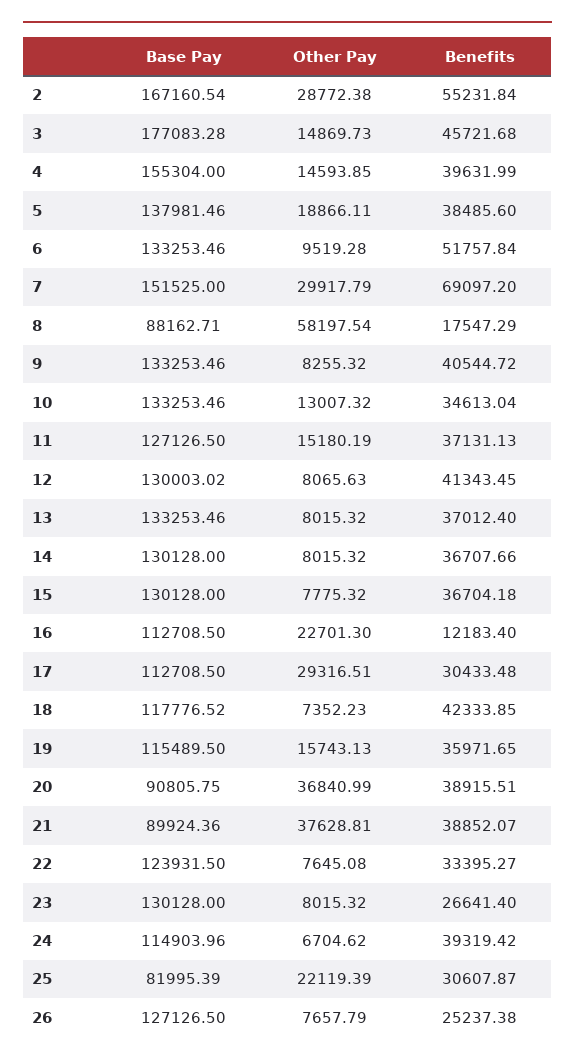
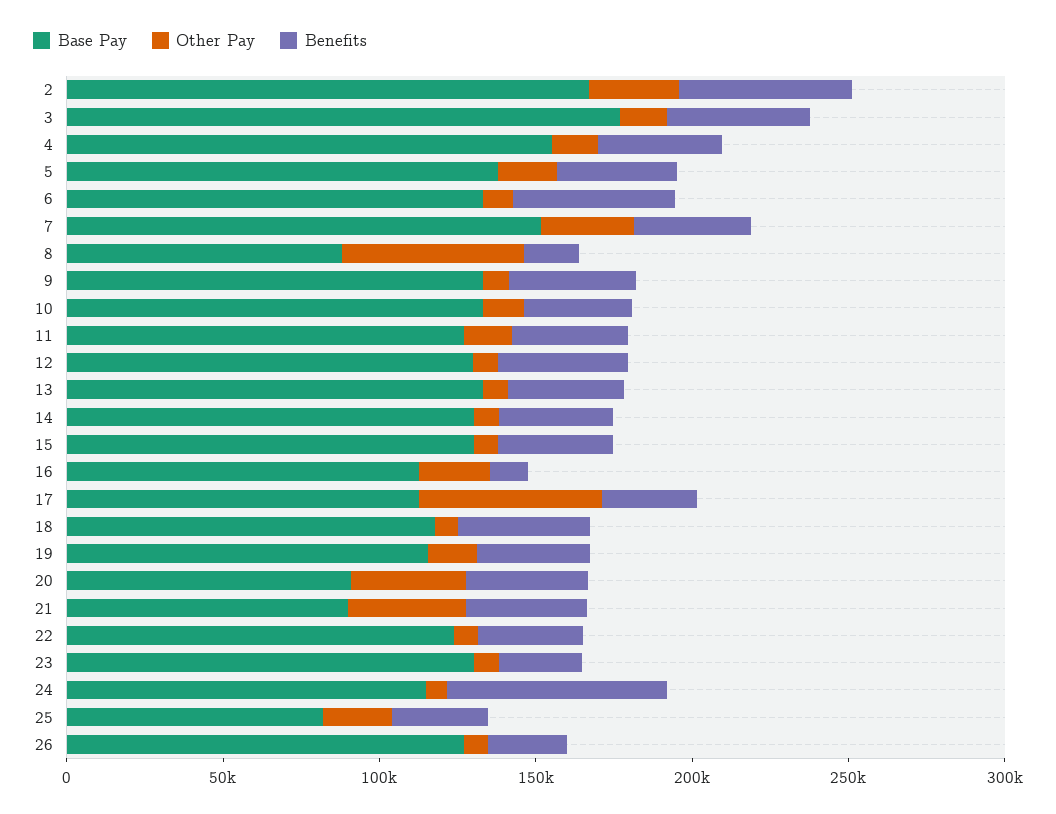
Benefits, 7: 69097.2 -> 40000
Other Pay, 17: 29316.51 -> 60000
Benefits, 24: 39319.42 -> 70000

